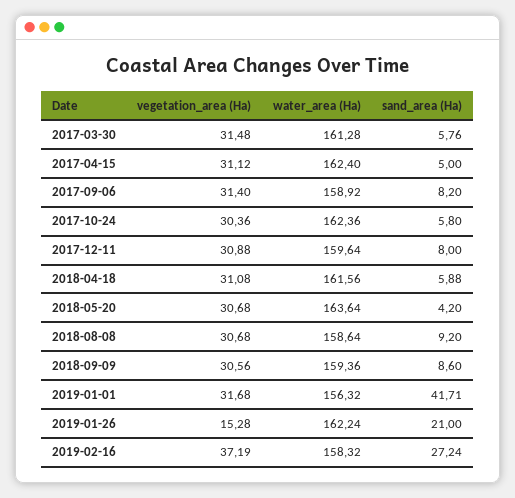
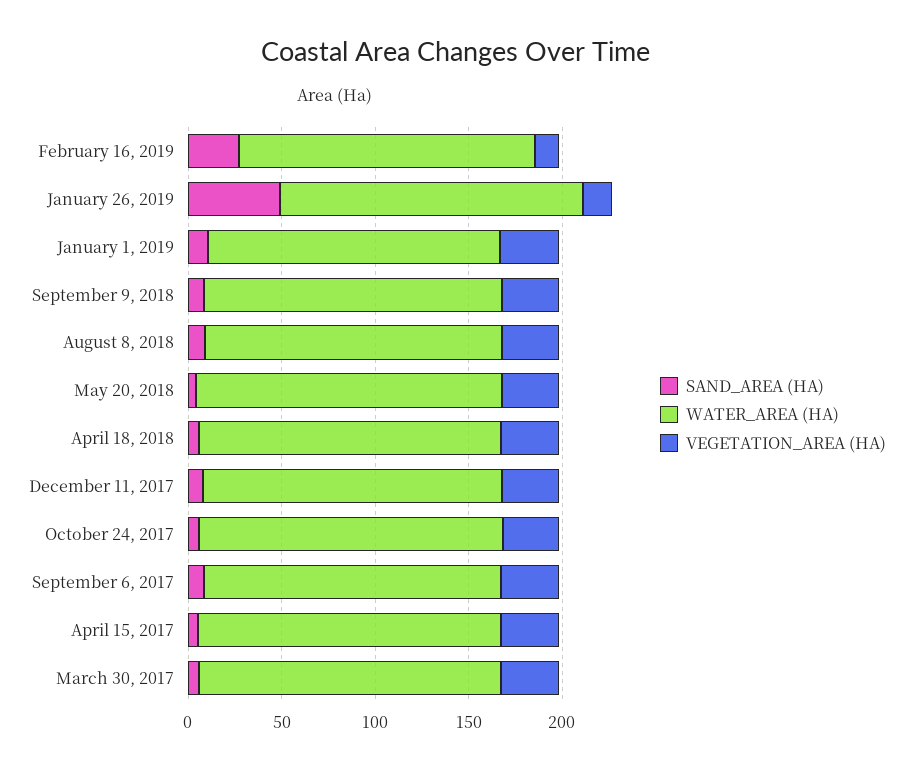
sand_area (Ha), 2019-01-01: 41.71 -> 10
sand_area (Ha), 2019-01-26: 21 -> 50
vegetation_area (Ha), 2019-02-16: 37.19 -> 10

